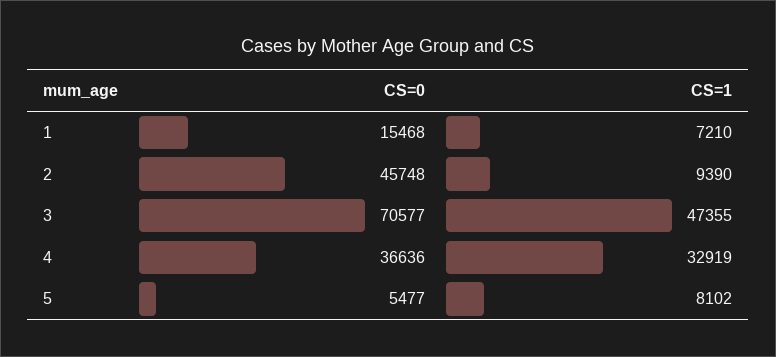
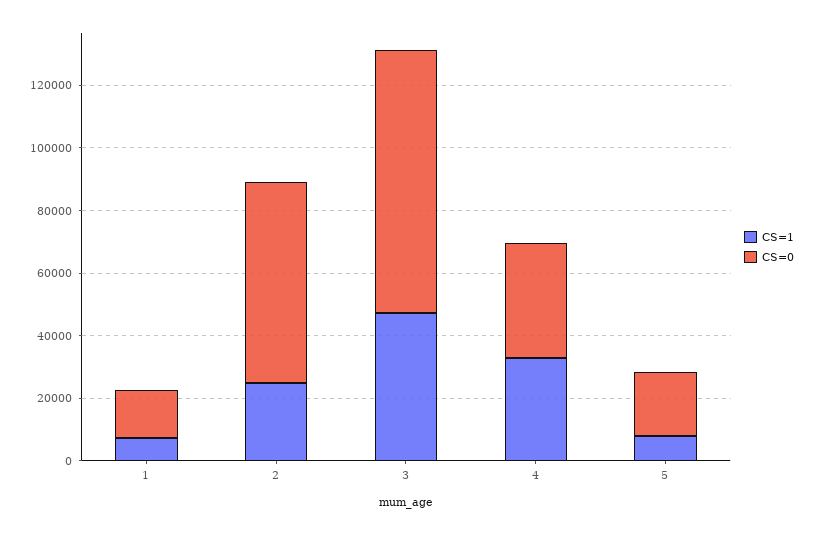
CS=0, 2: 45748 -> 65000
CS=1, 2: 9390 -> 25000
CS=0, 3: 70577 -> 85000
CS=0, 5: 5477 -> 20000

